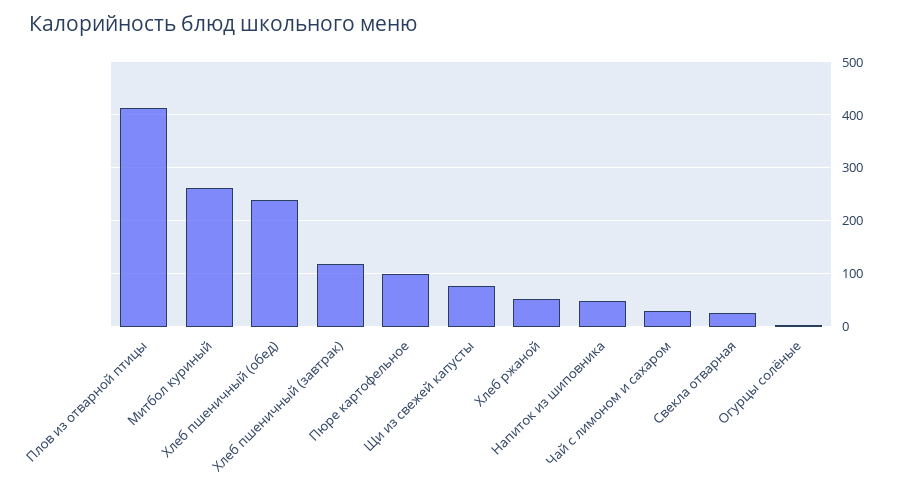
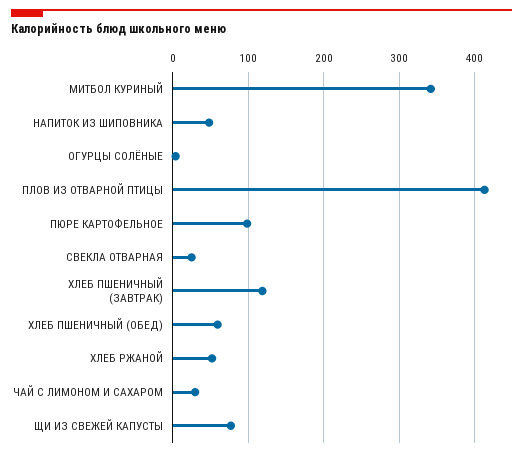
Митбол куриный: 260 -> 340
Хлеб пшеничный (обед): 240 -> 60

